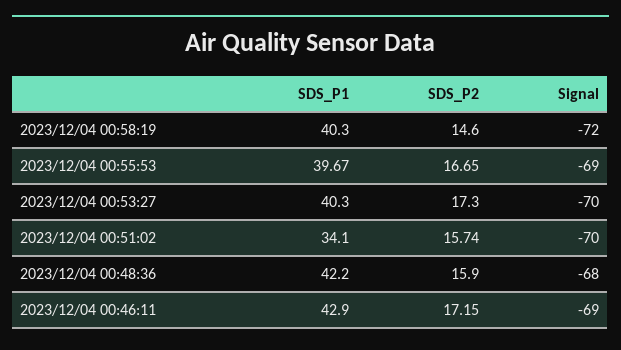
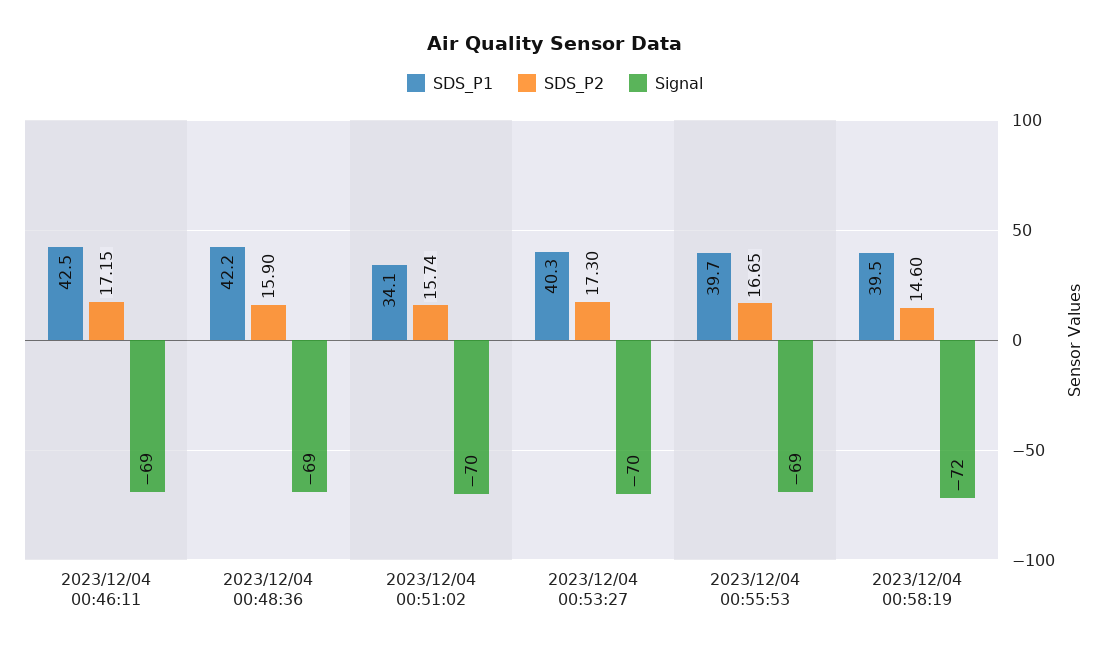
SDS_P1, 2023/12/04 00:58:19: 40.3 -> 39.5
Signal, 2023/12/04 00:48:36: -68 -> -69
SDS_P1, 2023/12/04 00:46:11: 42.9 -> 42.5

